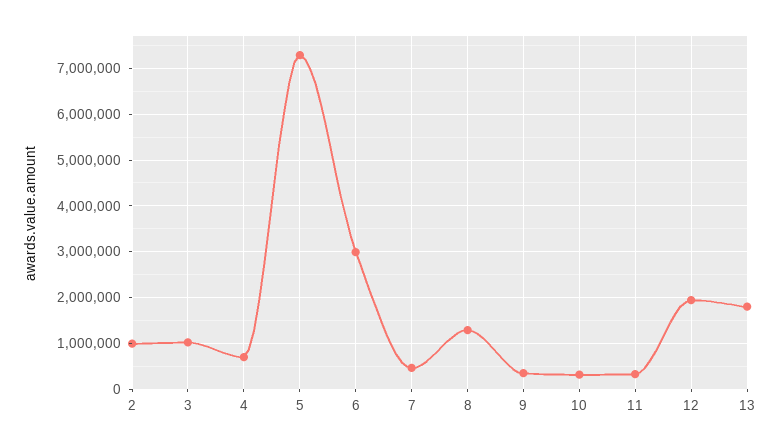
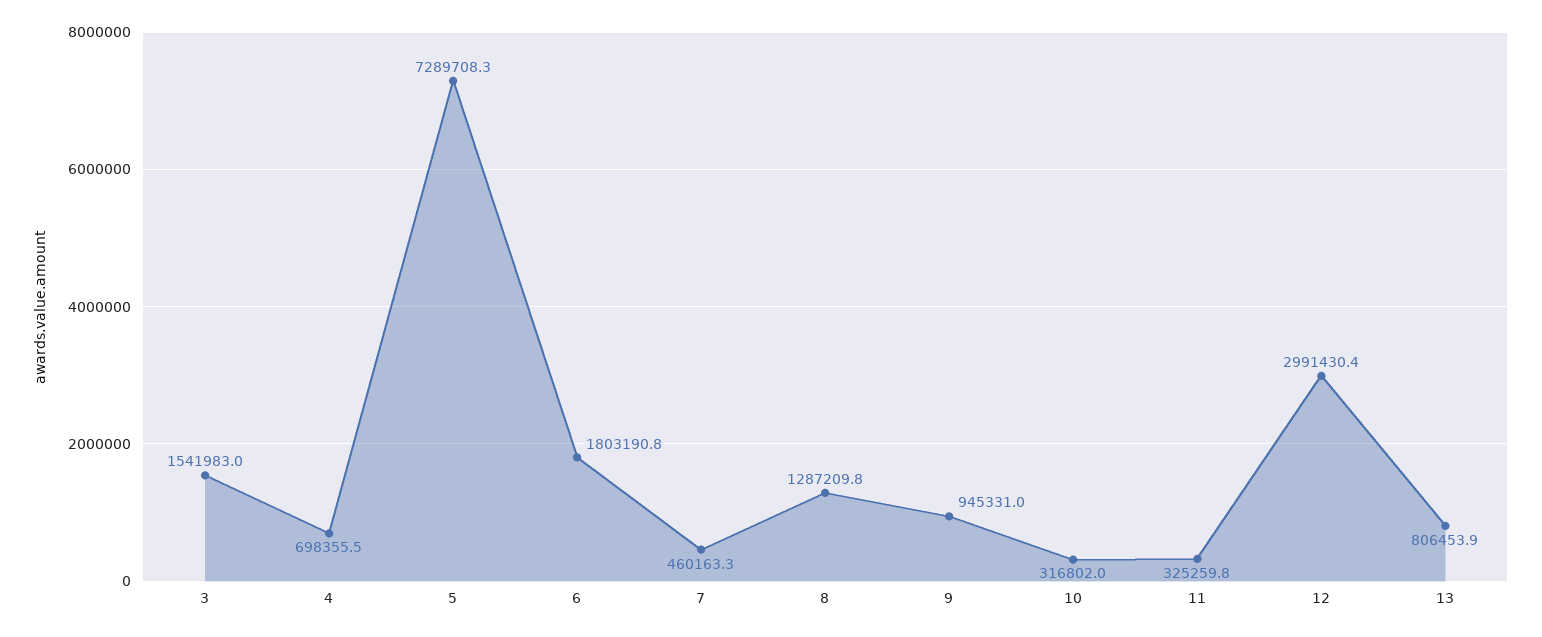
2: 1000000 -> none
3: 1000000 -> 1541983
6: 3000000 -> 1803190.8
9: 400000 -> 945331
12: 2000000 -> 2991430.4
13: 1800000 -> 806453.9

